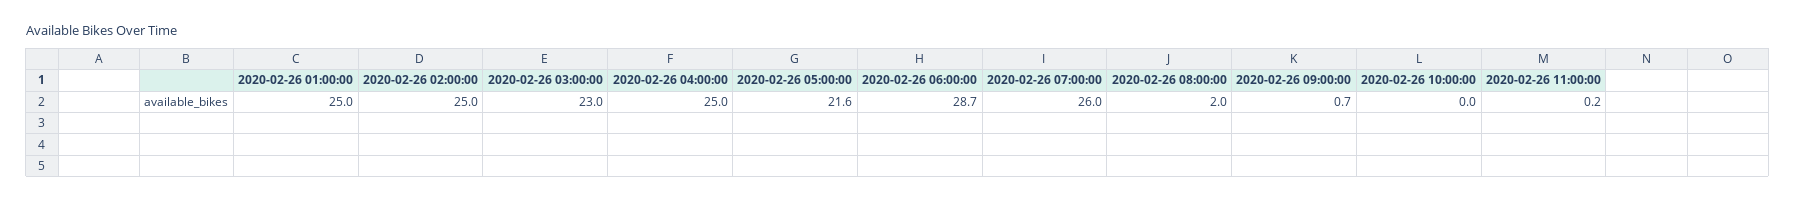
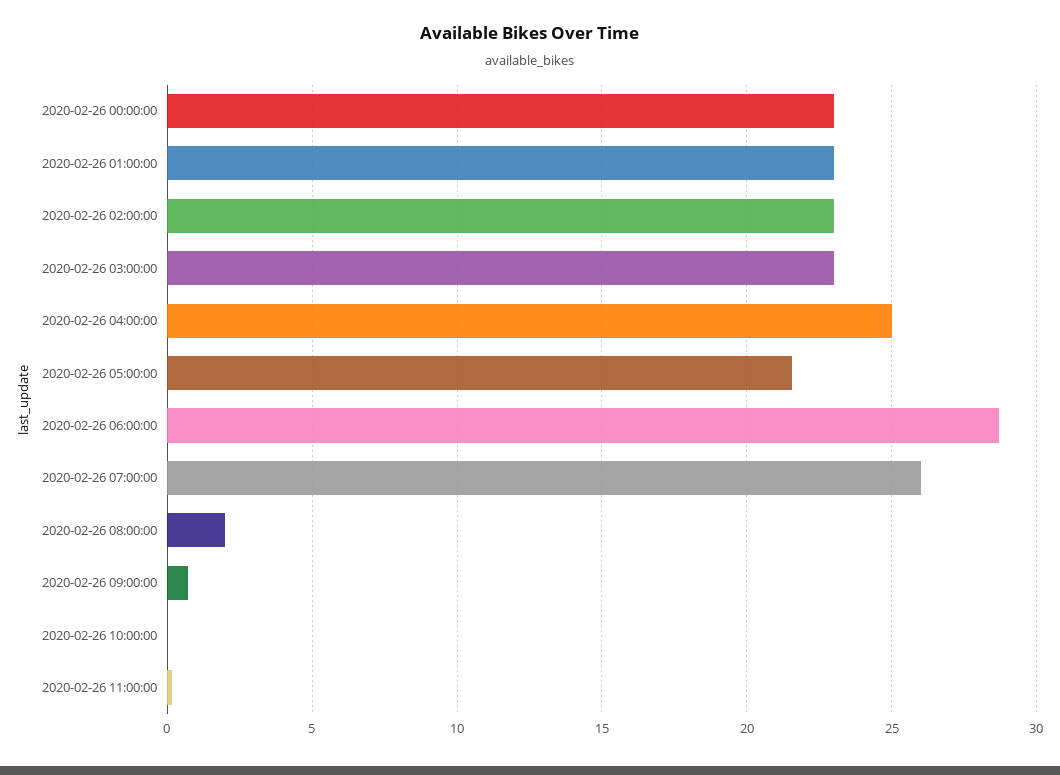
2020-02-26 01:00:00: 25 -> 23
2020-02-26 02:00:00: 25 -> 23
2020-02-26 00:00:00: none -> 23

